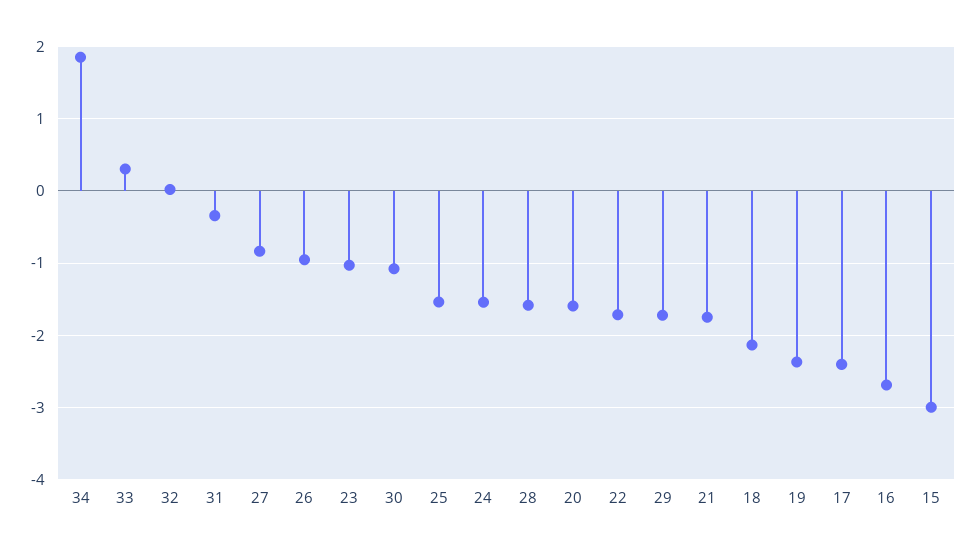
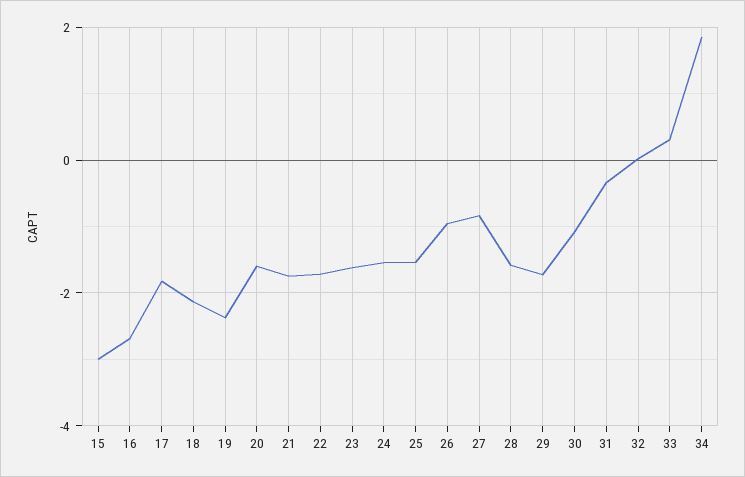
23: -1 -> -1.6
17: -2.4 -> -1.8

